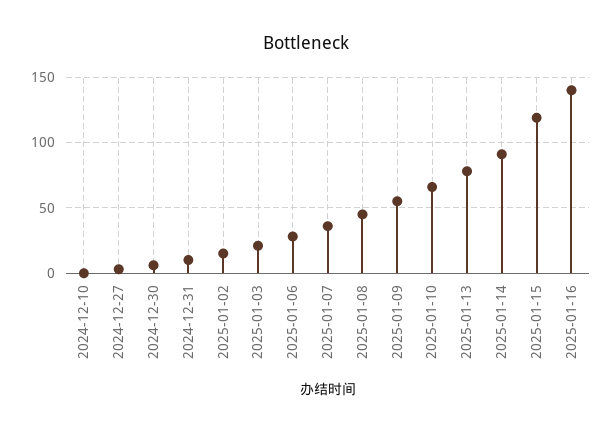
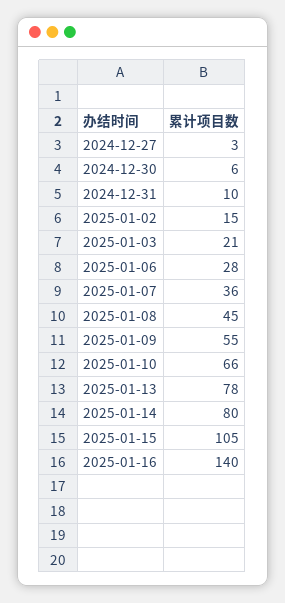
2024-12-10: 0 -> none
2025-01-14: 90 -> 80
2025-01-15: 120 -> 105

